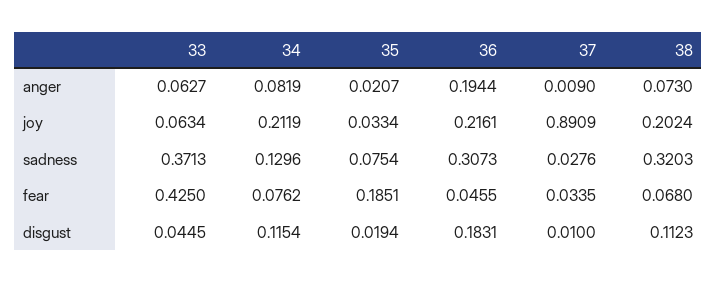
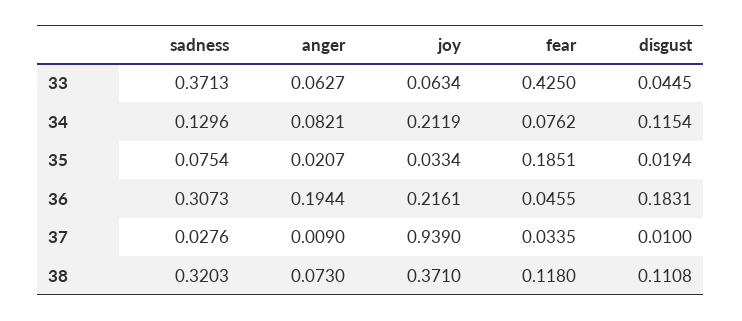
34, anger: 0.0819 -> 0.0821
37, joy: 0.8909 -> 0.939
38, joy: 0.2024 -> 0.371
38, fear: 0.068 -> 0.118
38, disgust: 0.1123 -> 0.1108

